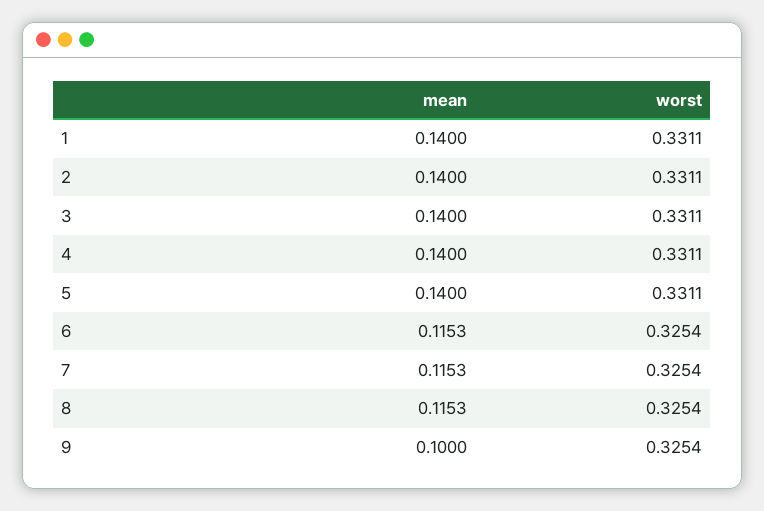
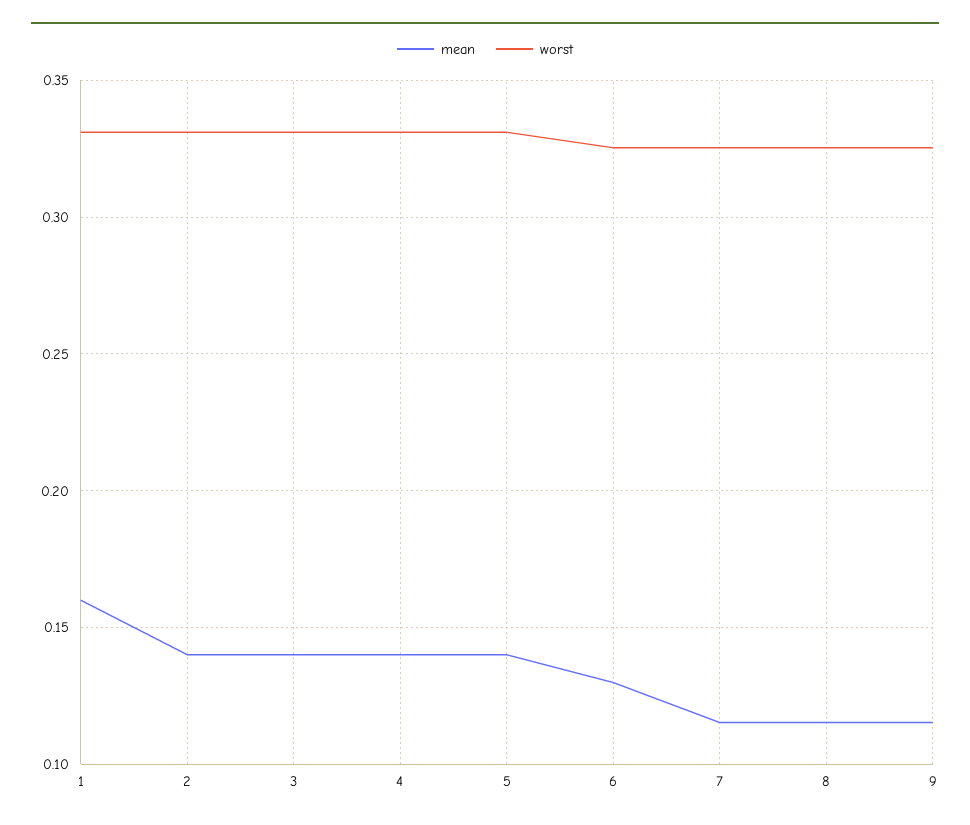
mean, 1: 0.14 -> 0.16
mean, 6: 0.1153 -> 0.13
mean, 9: 0.1 -> 0.115

